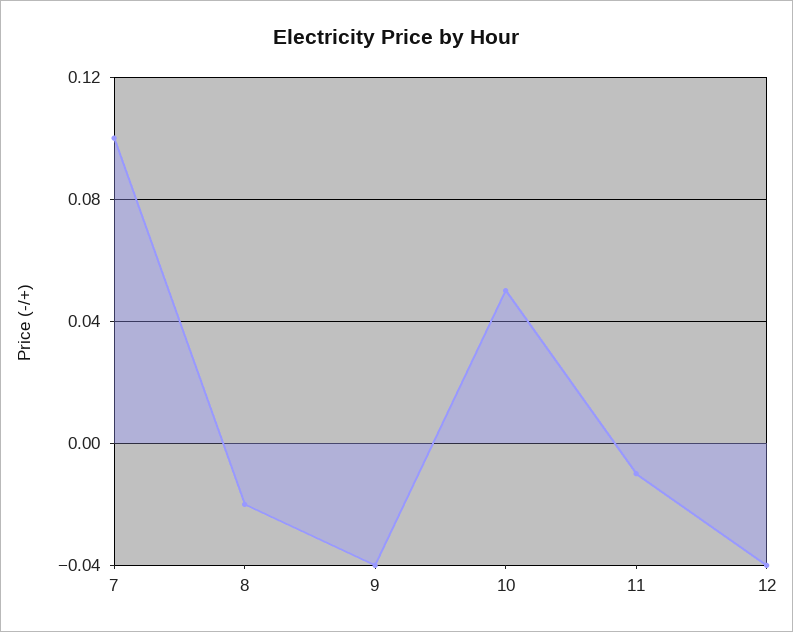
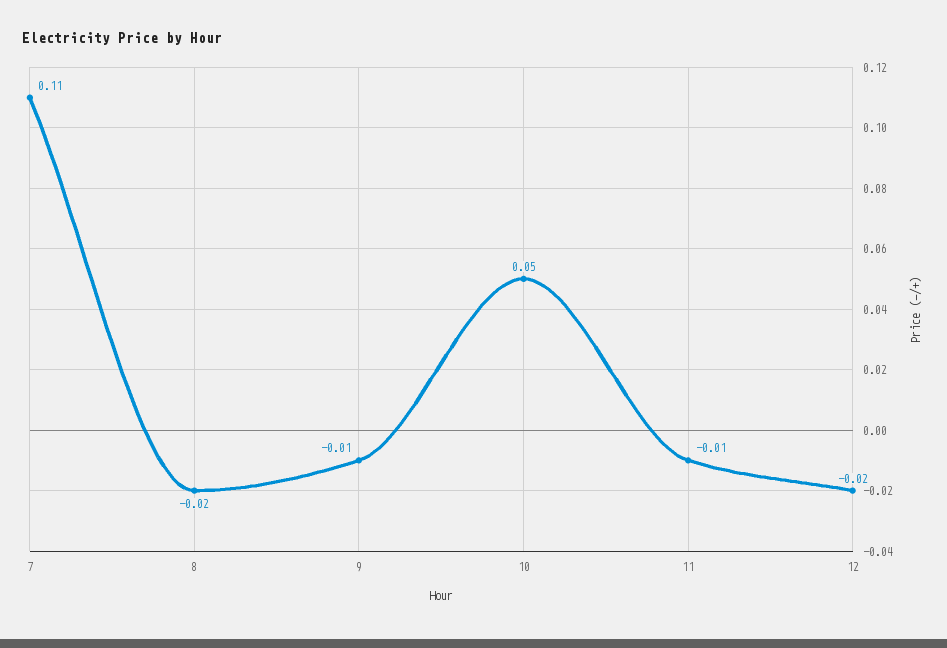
7: 0.1 -> 0.11
9: -0.04 -> -0.01
12: -0.04 -> -0.02

